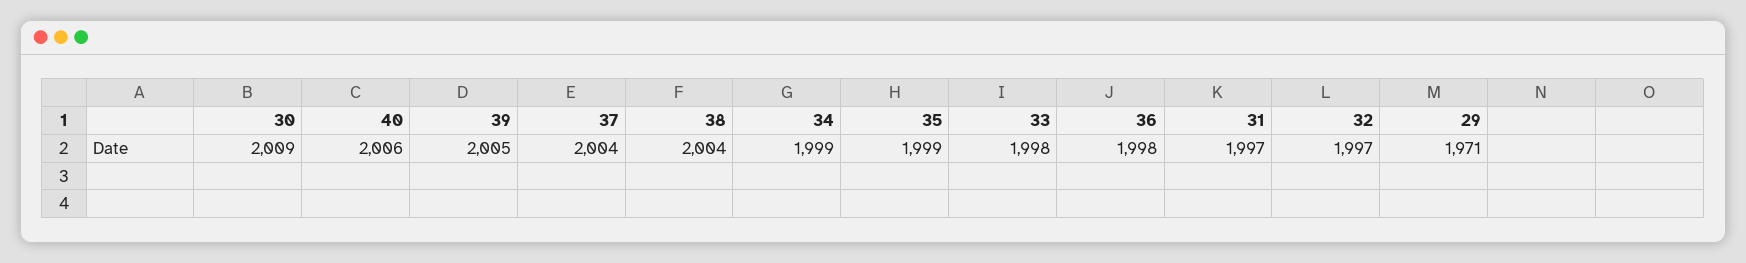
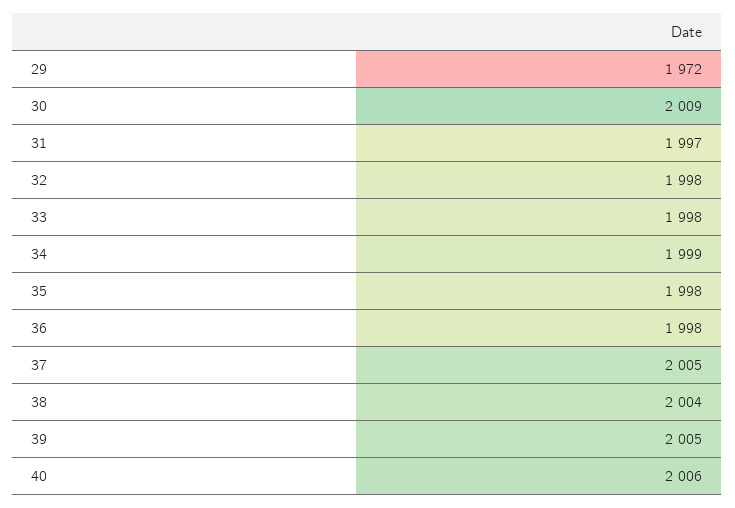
37: 2004 -> 2005
35: 1999 -> 1998
32: 1997 -> 1998
29: 1971 -> 1972

